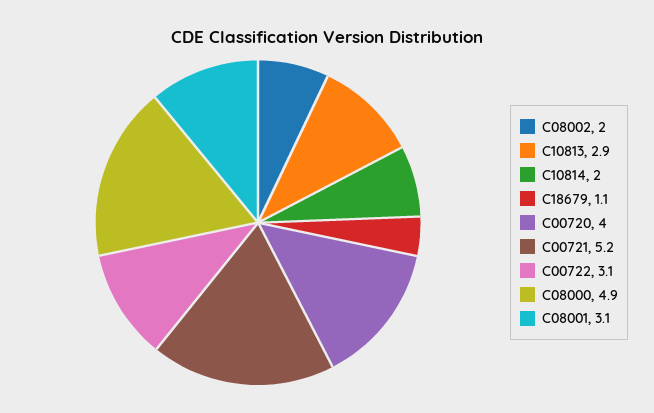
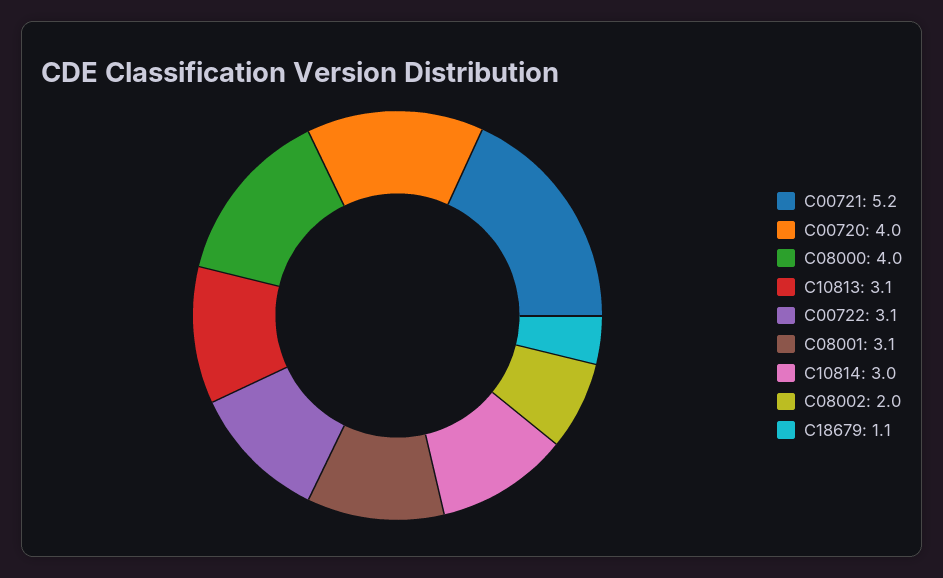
C10813: 2.9 -> 3.1
C10814: 2 -> 3
C08000: 4.9 -> 4

